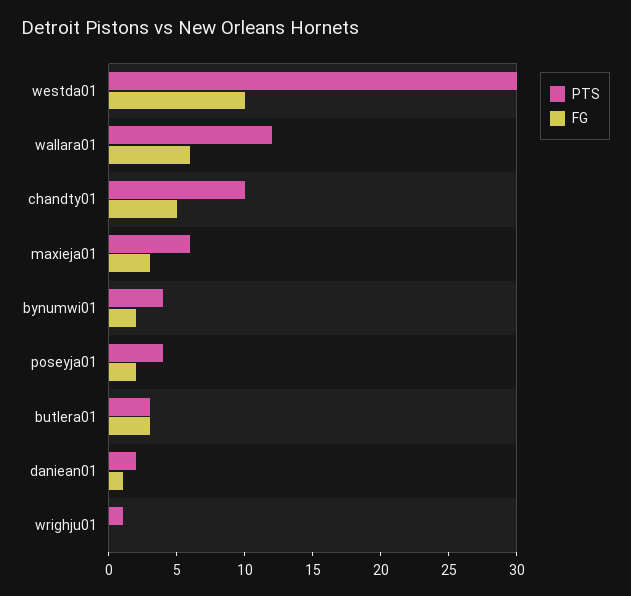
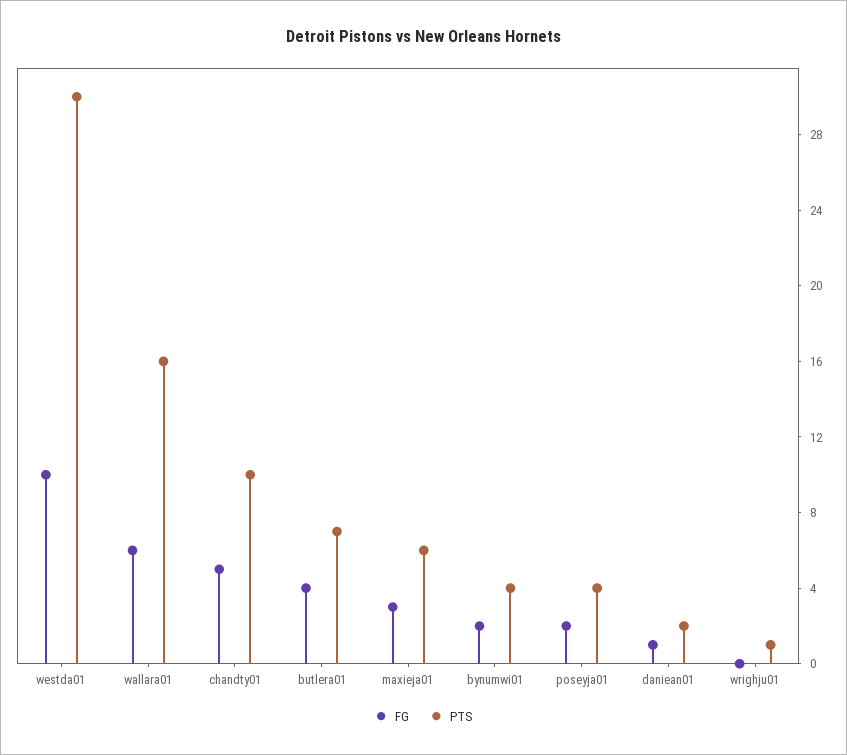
PTS, wallara01: 12 -> 16
PTS, butlera01: 3 -> 7
FG, butlera01: 3 -> 4

